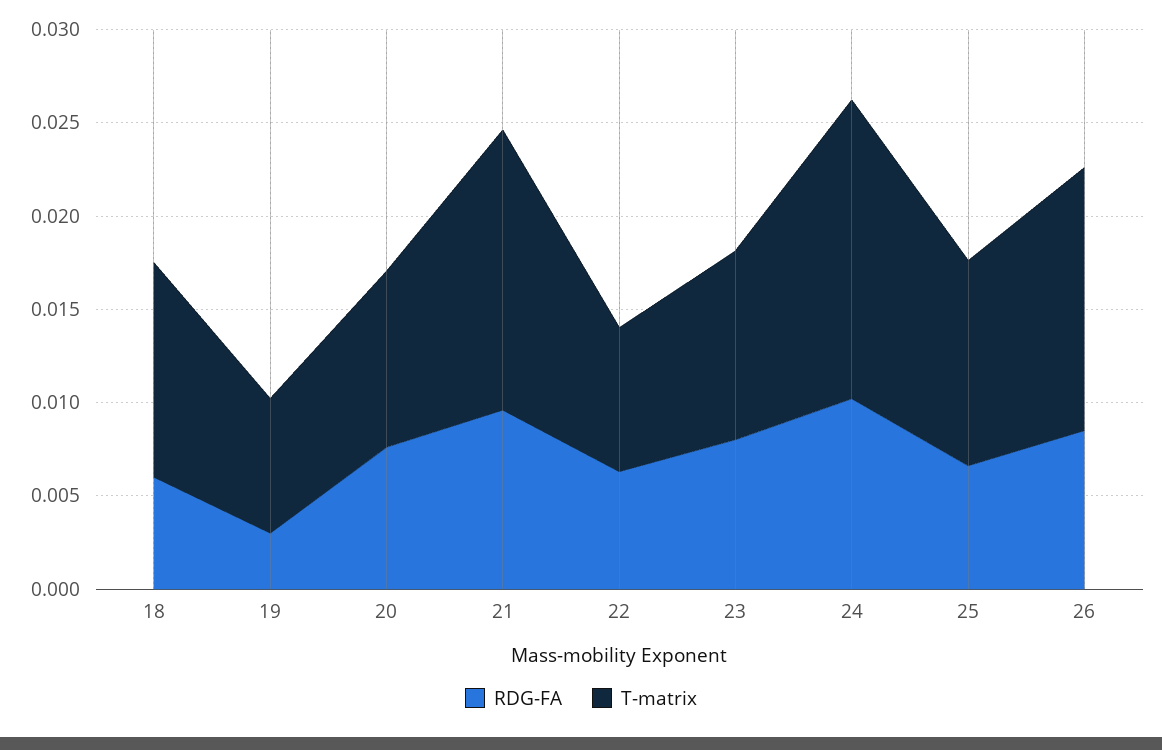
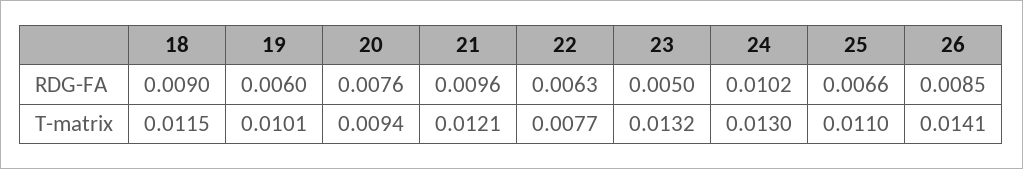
RDG-FA, 18: 0.006 -> 0.009
RDG-FA, 19: 0.003 -> 0.006
T-matrix, 19: 0.007 -> 0.0101
T-matrix, 21: 0.015 -> 0.0121
RDG-FA, 23: 0.008 -> 0.005
T-matrix, 23: 0.01 -> 0.0132
T-matrix, 24: 0.016 -> 0.013

